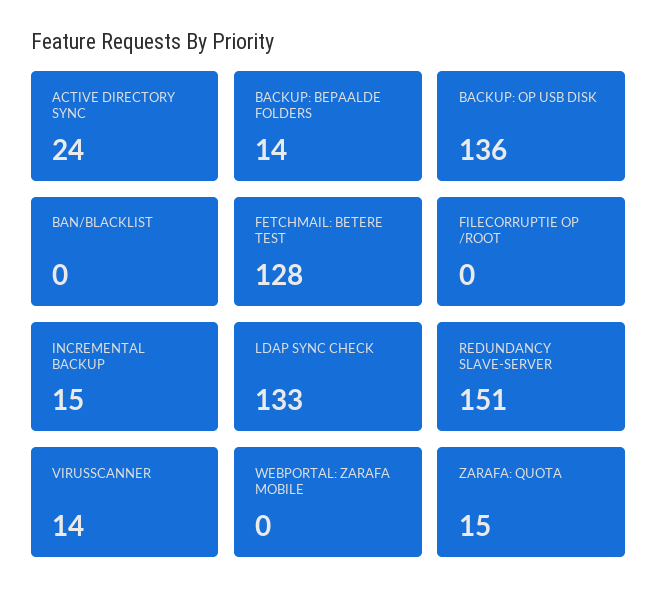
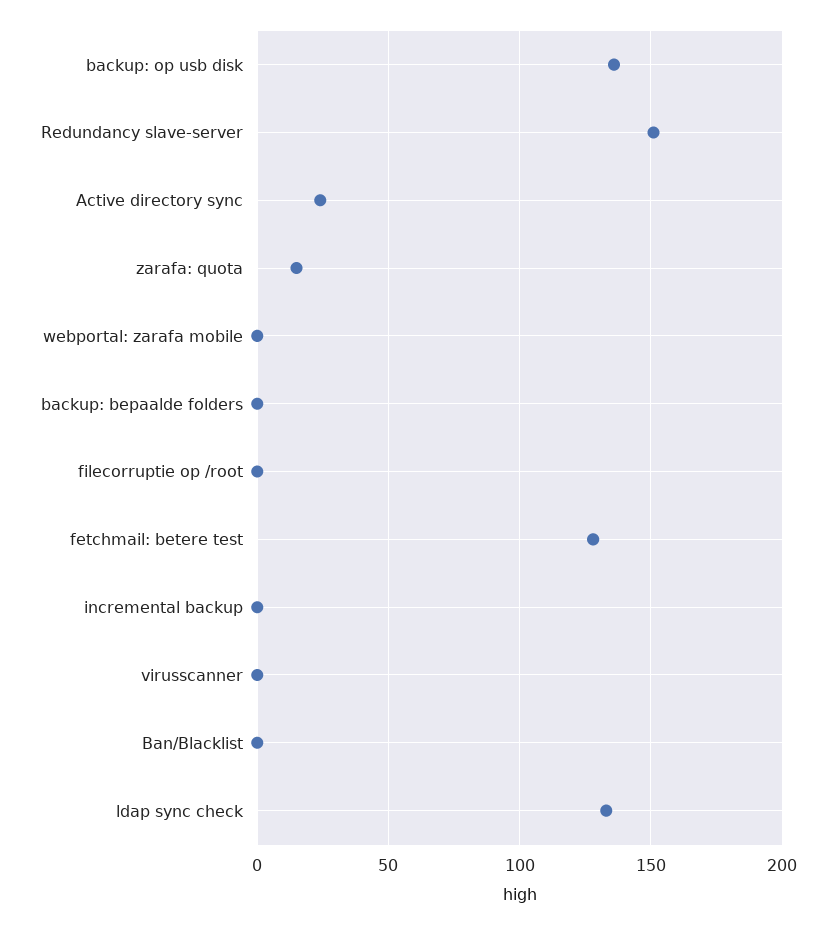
BACKUP: BEPAALDE FOLDERS: 14 -> 0
INCREMENTAL BACKUP: 15 -> 0
VIRUSSCANNER: 14 -> 0

